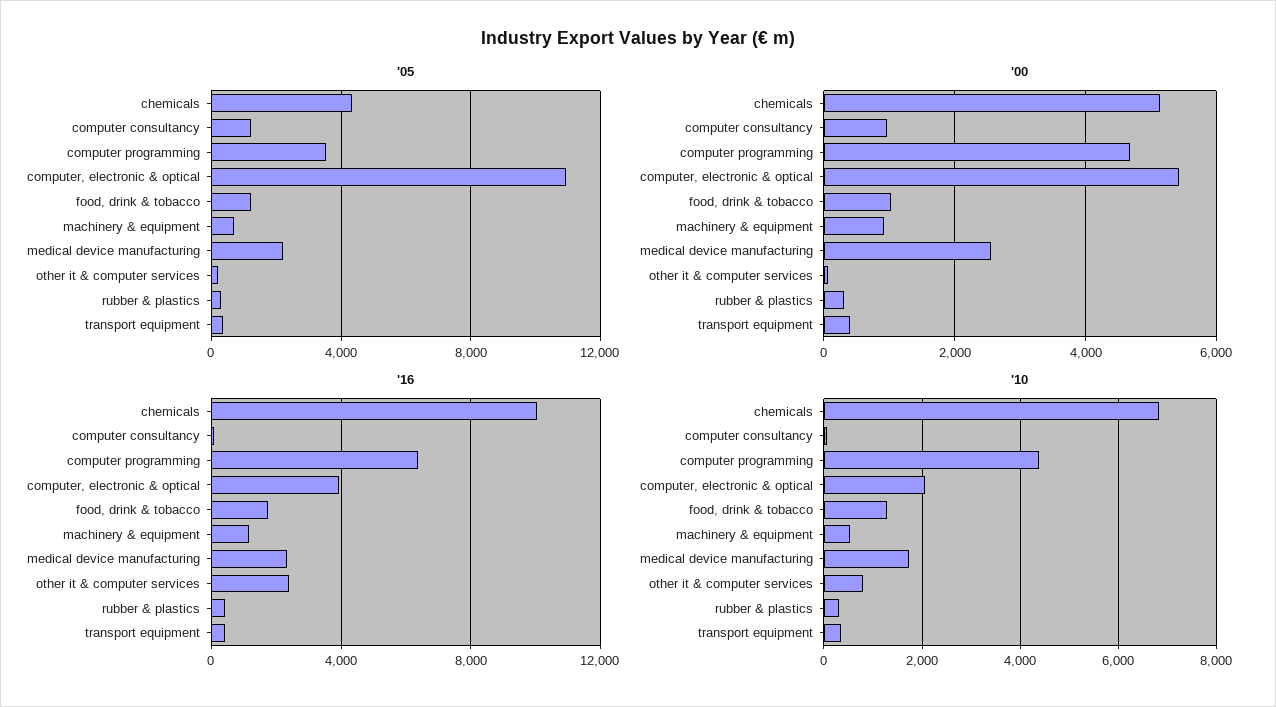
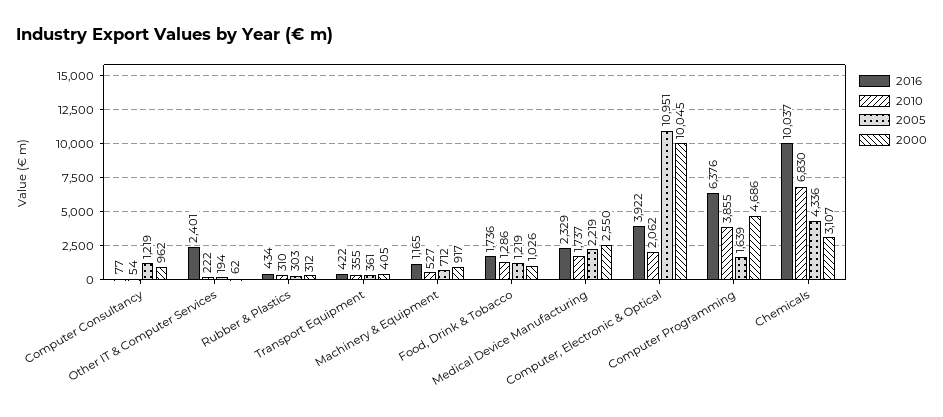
'05, computer programming: 3500 -> 1639
'00, chemicals: 5200 -> 3107
'00, computer, electronic & optical: 5400 -> 10045
'10, computer programming: 4400 -> 3855
'10, other it & computer services: 800 -> 222

